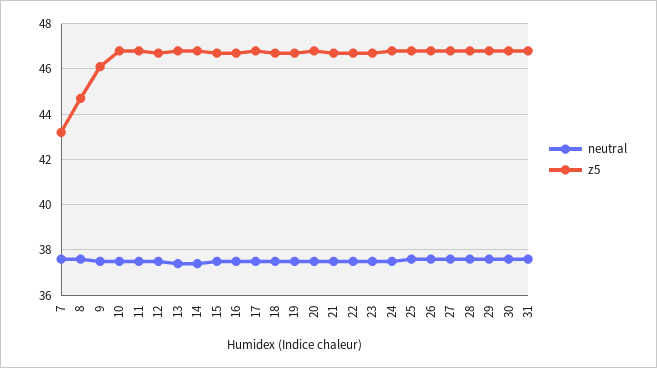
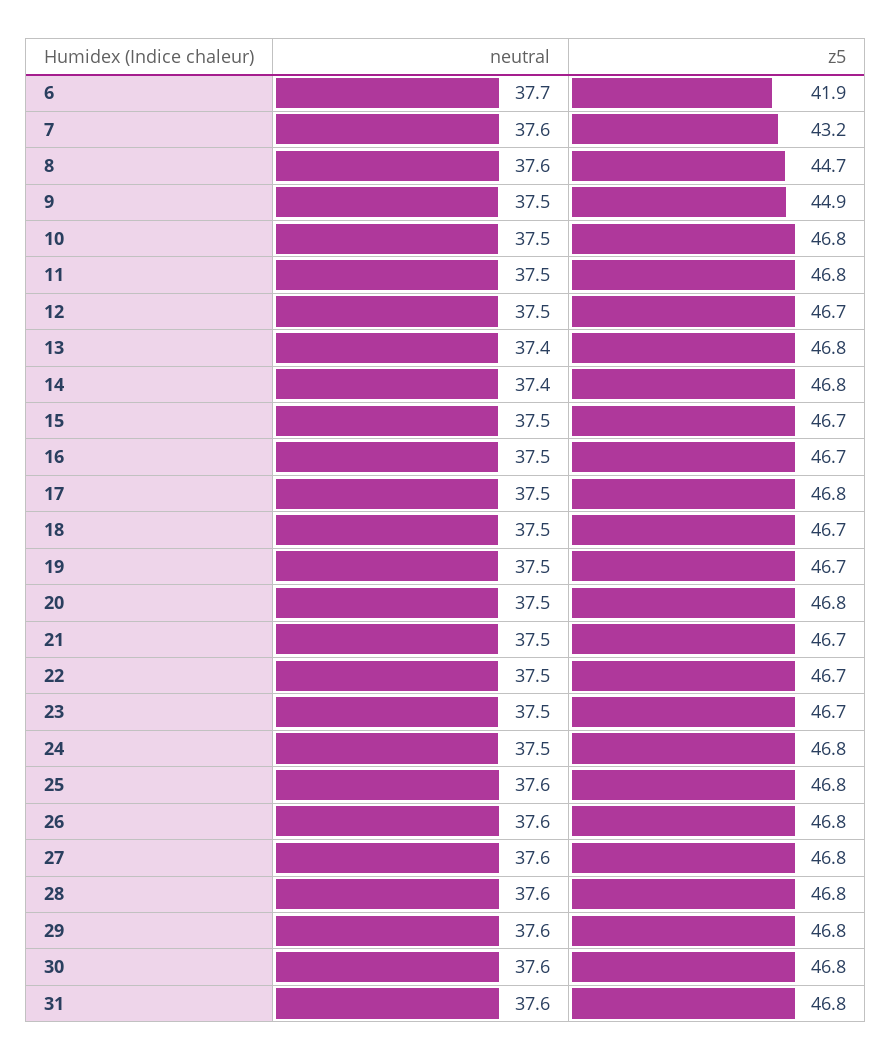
z5, 9: 46 -> 44.9
neutral, 6: none -> 37.7
z5, 6: none -> 41.9

